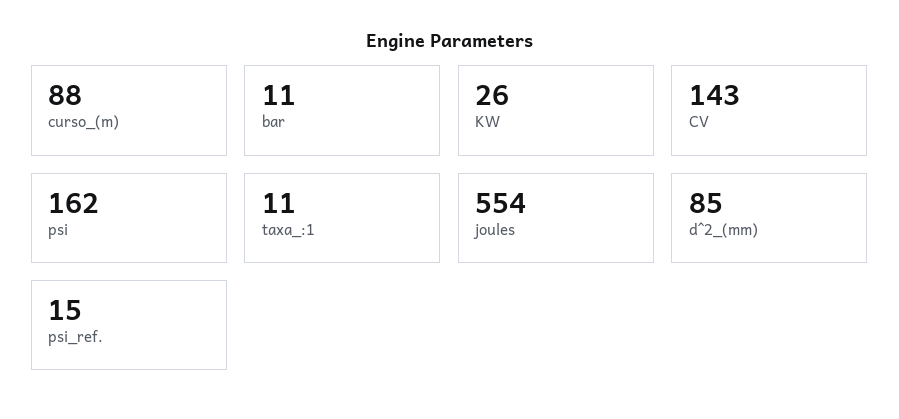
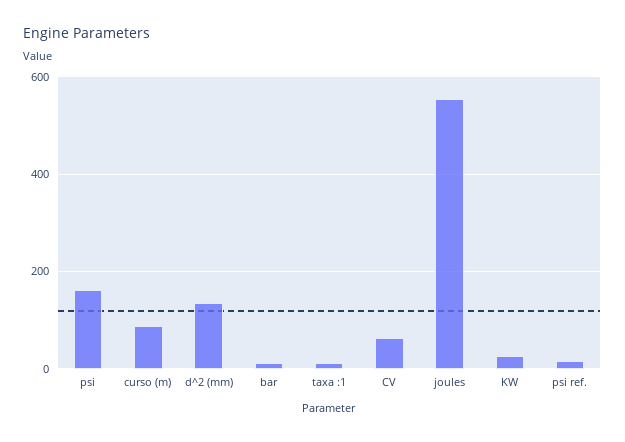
CV: 143 -> 60
d^2_(mm): 85 -> 140

